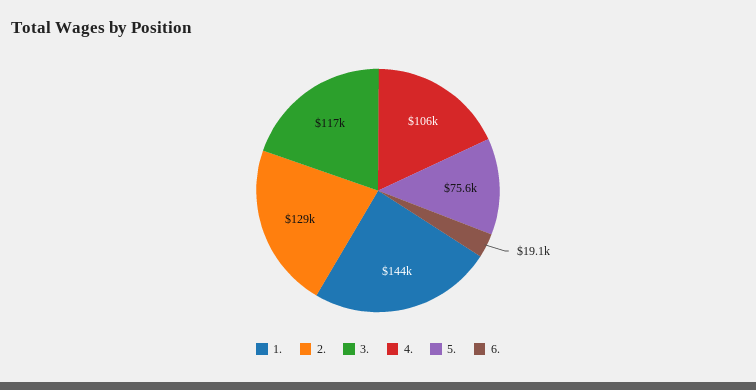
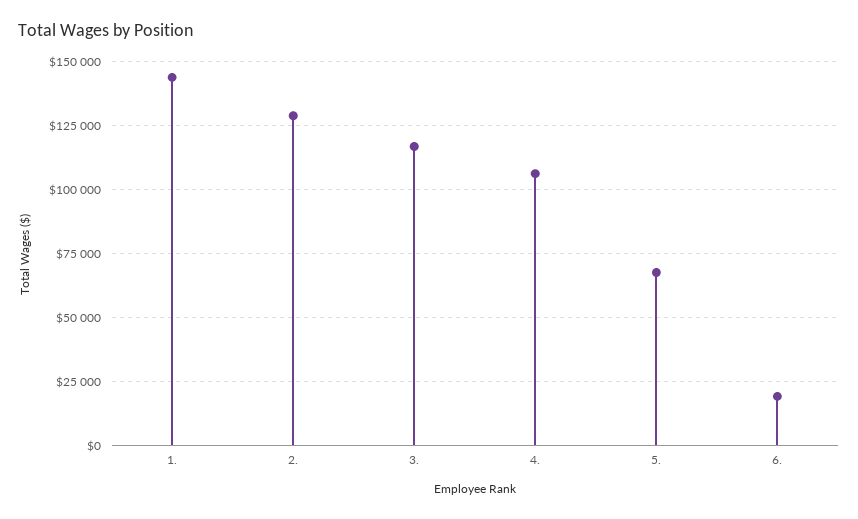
5.: 75600 -> 67500

